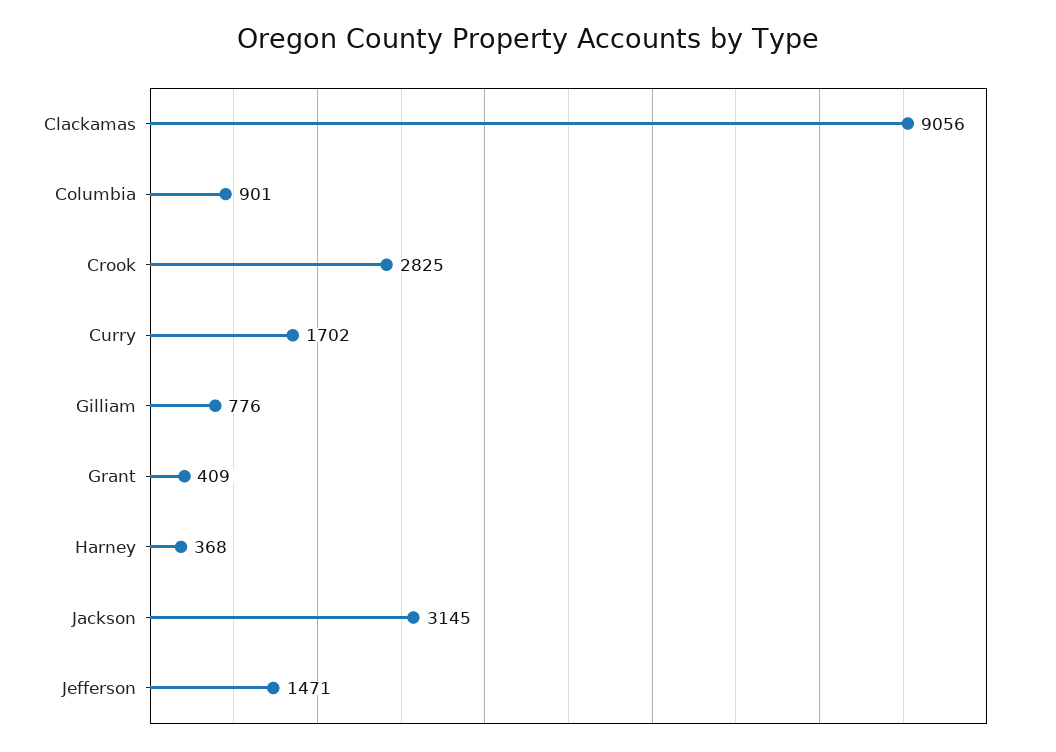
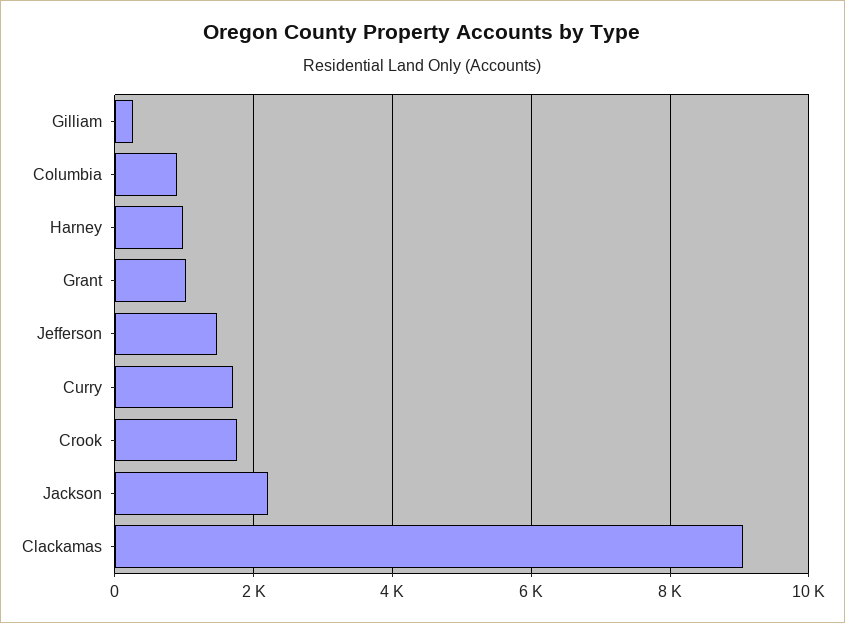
Crook: 2825 -> 1800
Gilliam: 776 -> 200
Grant: 409 -> 1000
Harney: 368 -> 1000
Jackson: 3145 -> 2200

